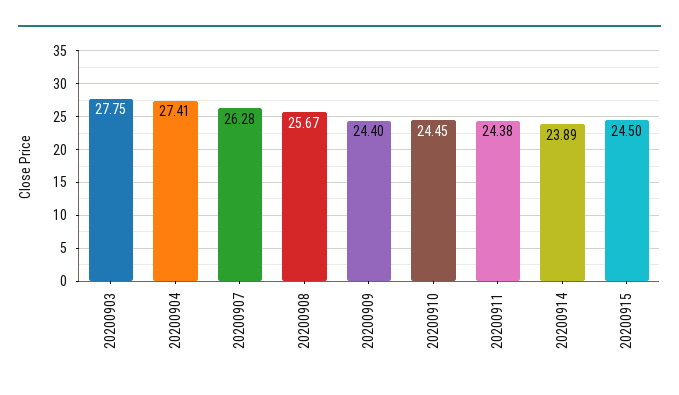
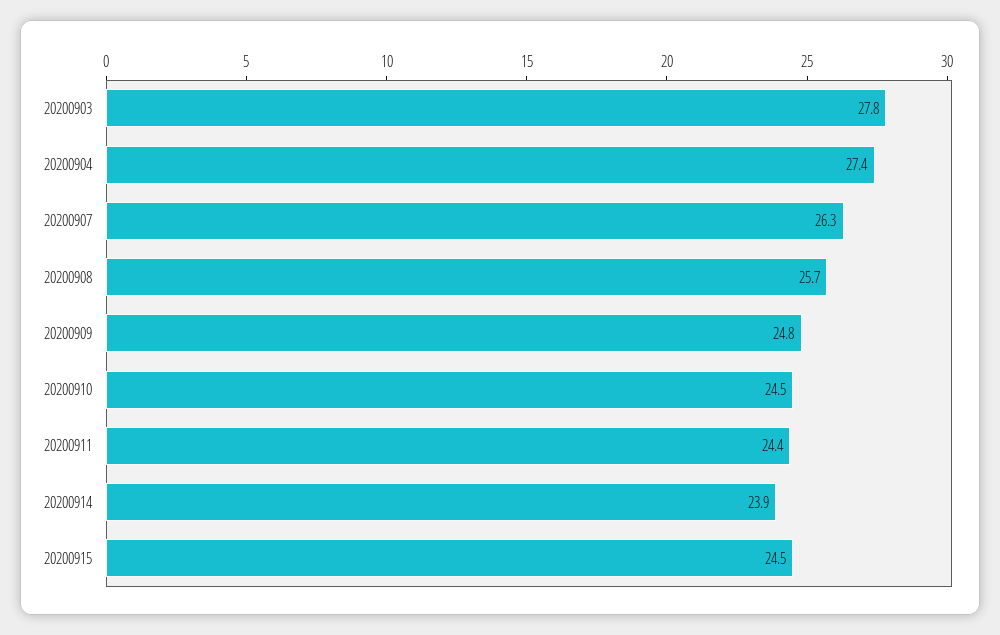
20200909: 24.4 -> 24.8

